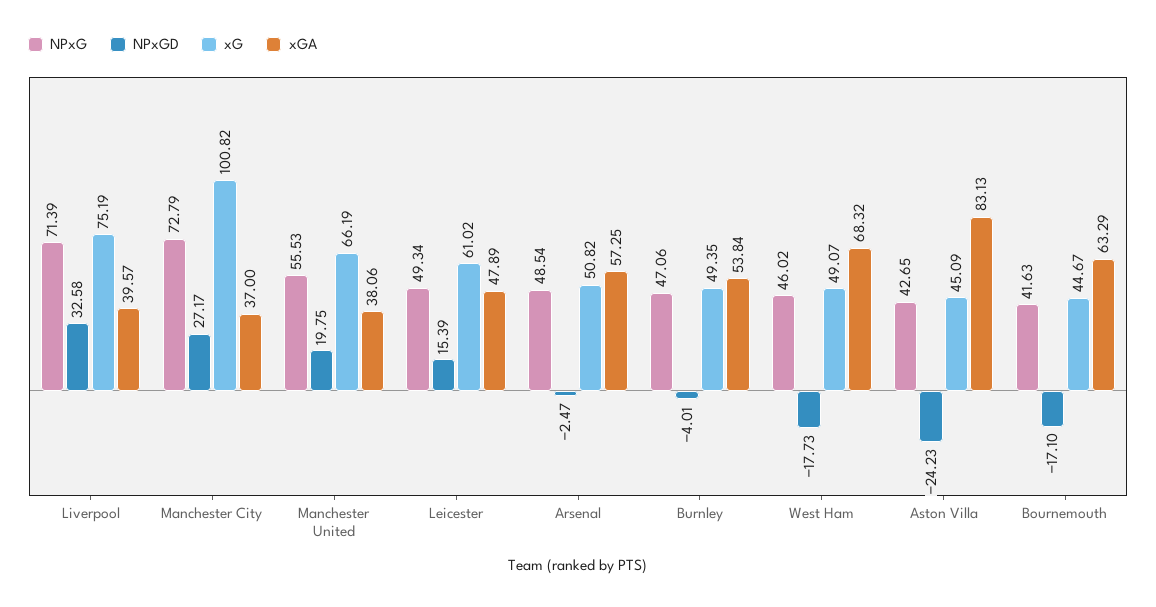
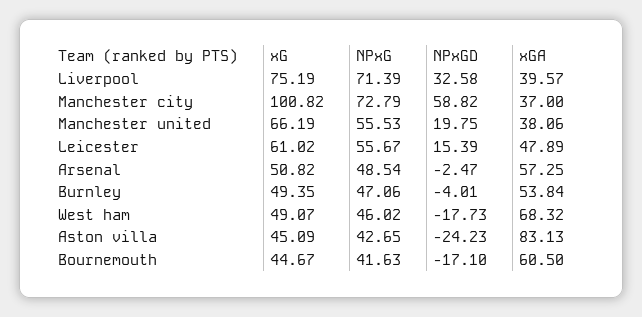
NPxGD, Manchester City: 27.17 -> 58.82
NPxG, Leicester: 49.34 -> 55.67
xGA, Bournemouth: 63.29 -> 60.5

